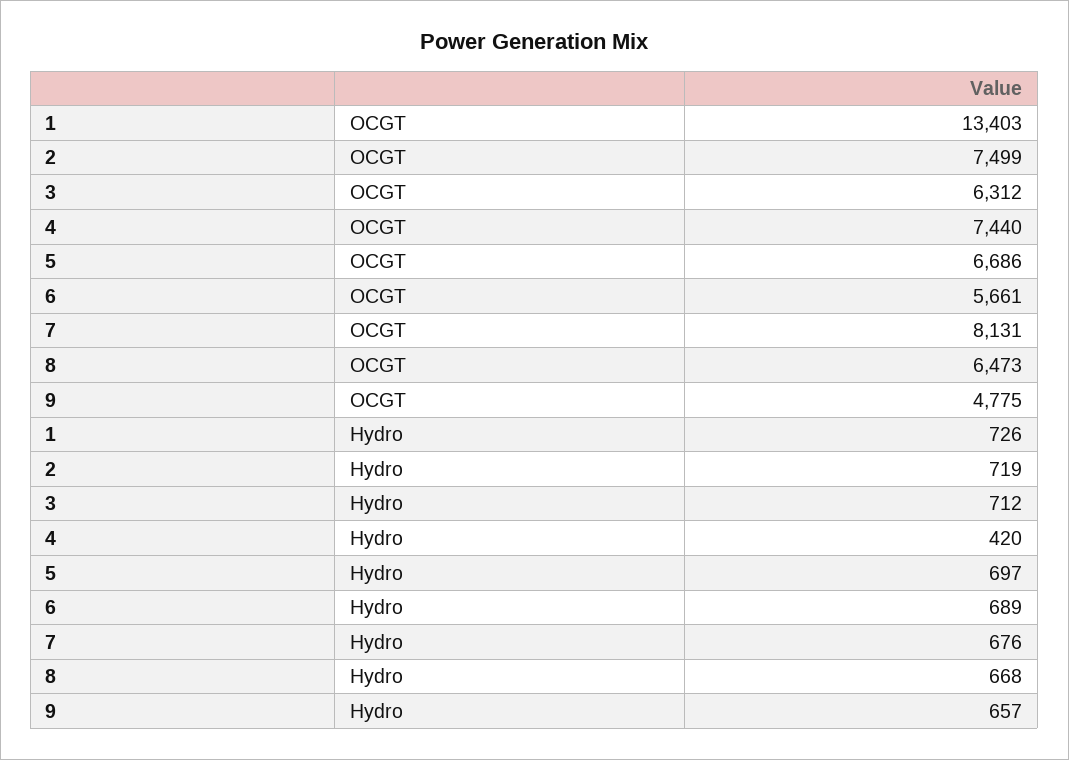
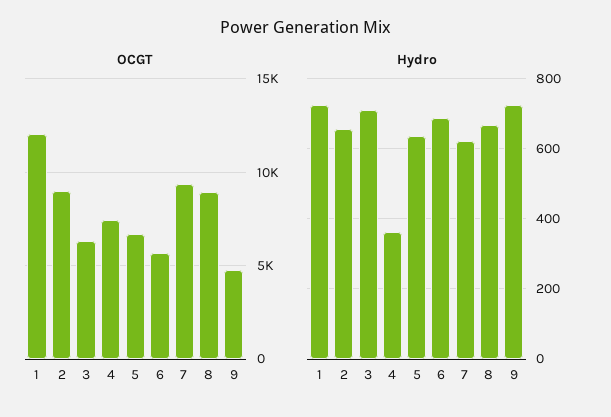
OCGT, 1: 13403 -> 12000
OCGT, 2: 7499 -> 9000
OCGT, 7: 8131 -> 9500
OCGT, 8: 6473 -> 9000
Hydro, 2: 719 -> 660
Hydro, 4: 420 -> 360
Hydro, 5: 697 -> 640
Hydro, 7: 676 -> 620
Hydro, 9: 657 -> 720

